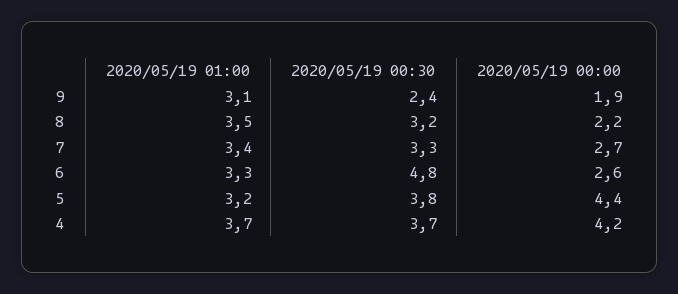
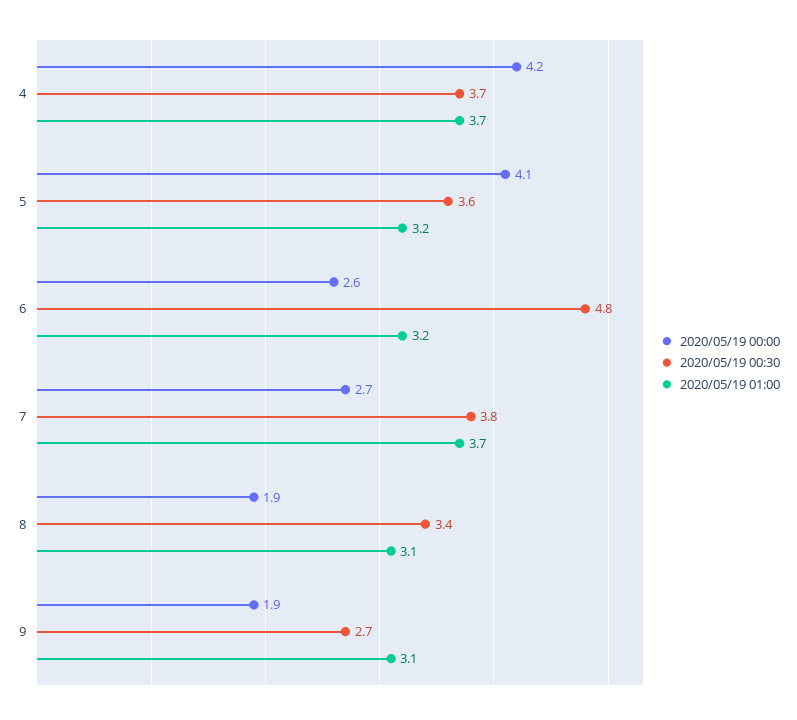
2020/05/19 00:30, 9: 2.4 -> 2.7
2020/05/19 01:00, 8: 3.5 -> 3.1
2020/05/19 00:30, 8: 3.2 -> 3.4
2020/05/19 00:00, 8: 2.2 -> 1.9
2020/05/19 01:00, 7: 3.4 -> 3.7
2020/05/19 00:30, 7: 3.3 -> 3.8
2020/05/19 01:00, 6: 3.3 -> 3.2
2020/05/19 00:30, 5: 3.8 -> 3.6
2020/05/19 00:00, 5: 4.4 -> 4.1

